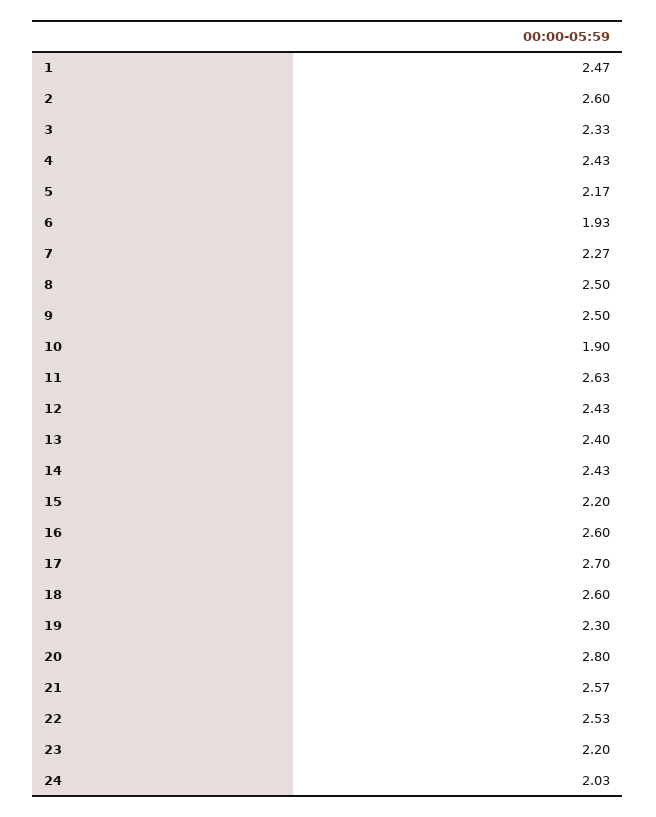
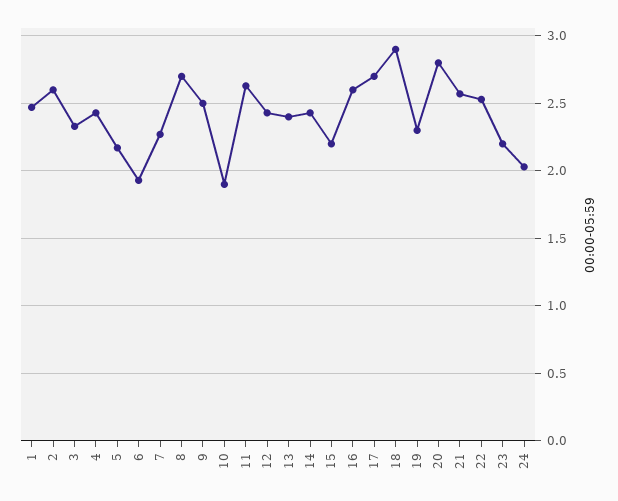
8: 2.5 -> 2.7
18: 2.6 -> 2.9

